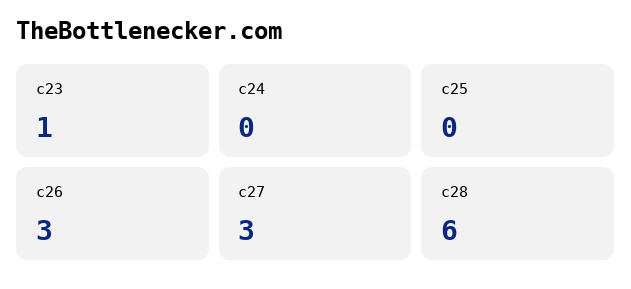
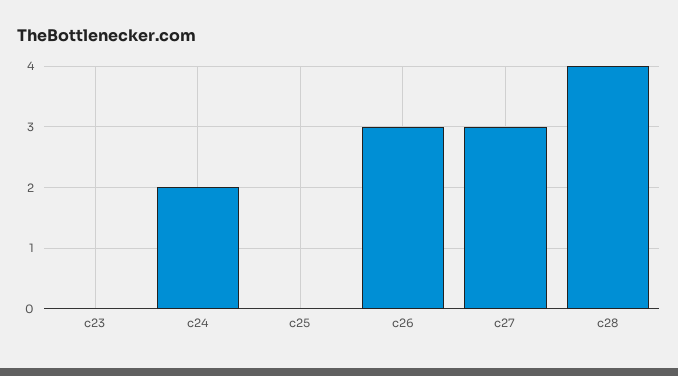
c23: 1 -> 0
c24: 0 -> 2
c28: 6 -> 4

